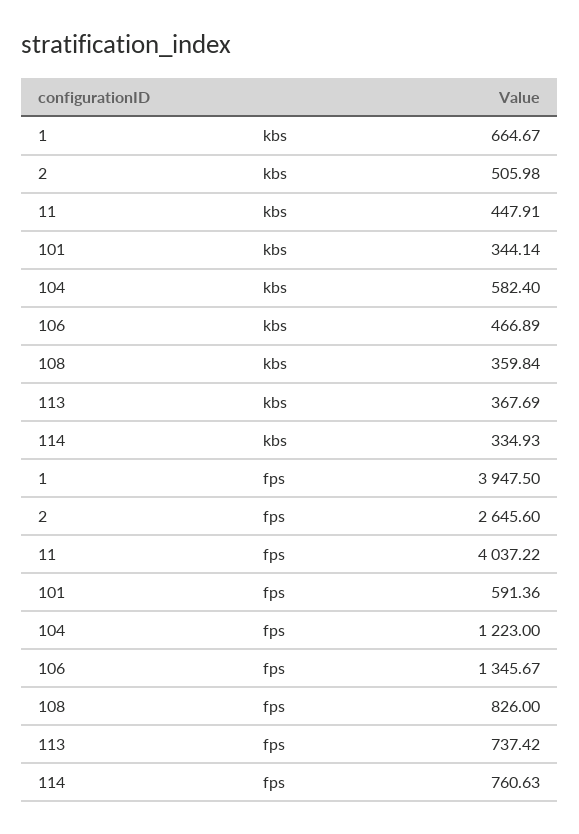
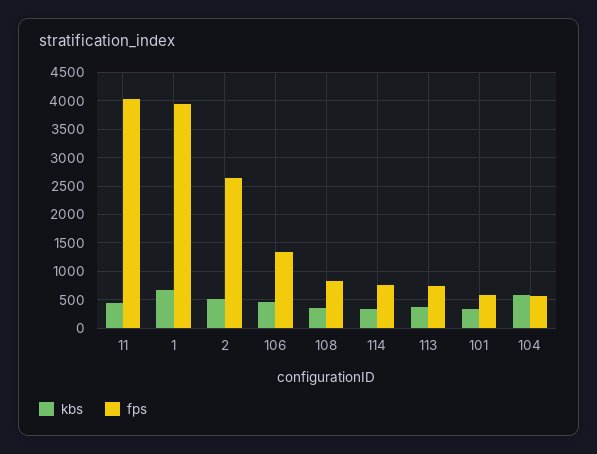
fps, 104: 1223 -> 500

